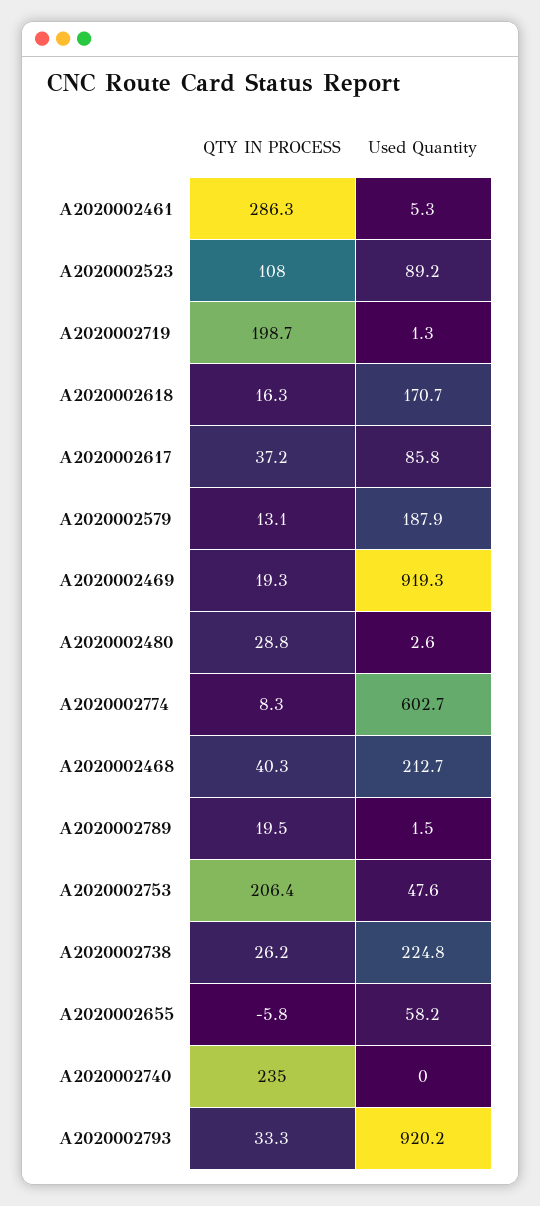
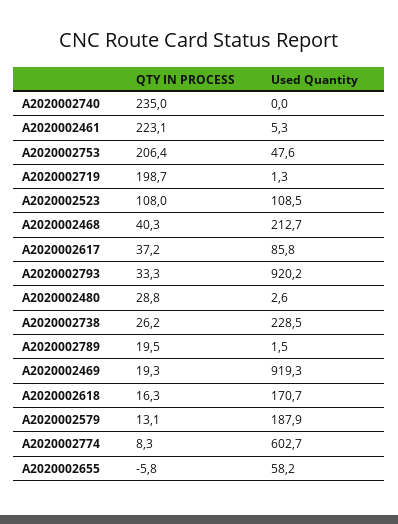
QTY IN PROCESS, A2020002461: 286.3 -> 223.1
Used Quantity, A2020002523: 89.2 -> 108.5
Used Quantity, A2020002738: 224.8 -> 228.5

